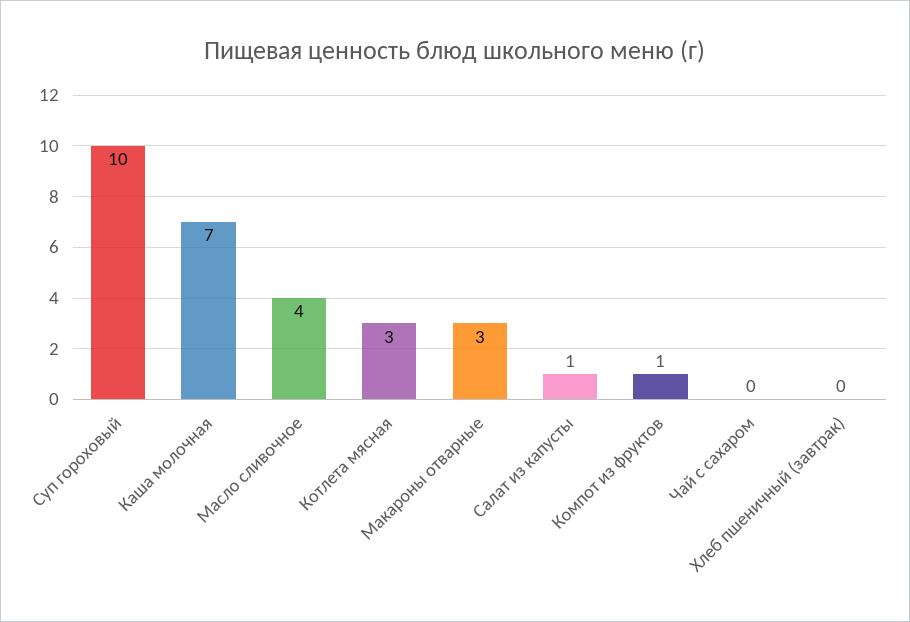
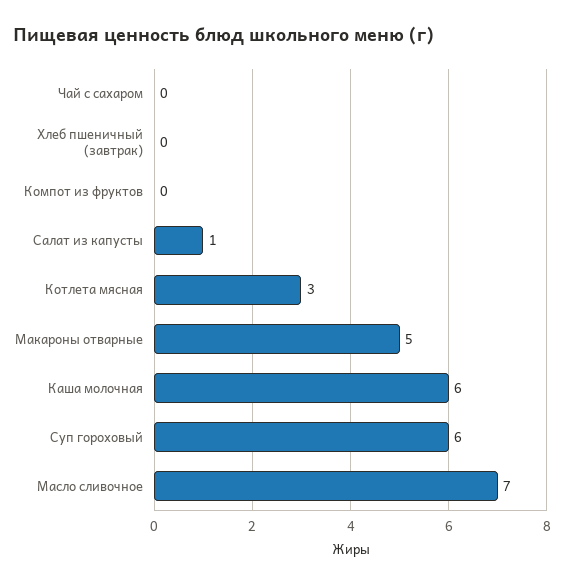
Суп гороховый: 10 -> 6
Каша молочная: 7 -> 6
Масло сливочное: 4 -> 7
Макароны отварные: 3 -> 5
Компот из фруктов: 1 -> 0

